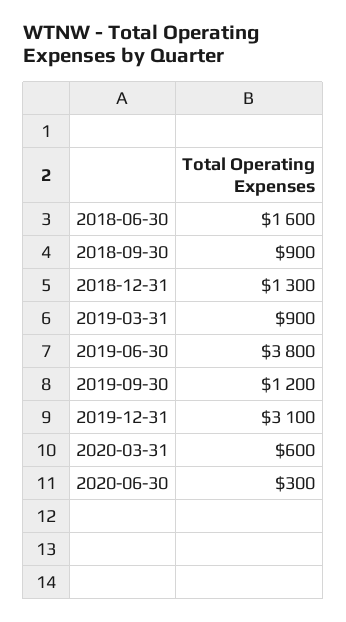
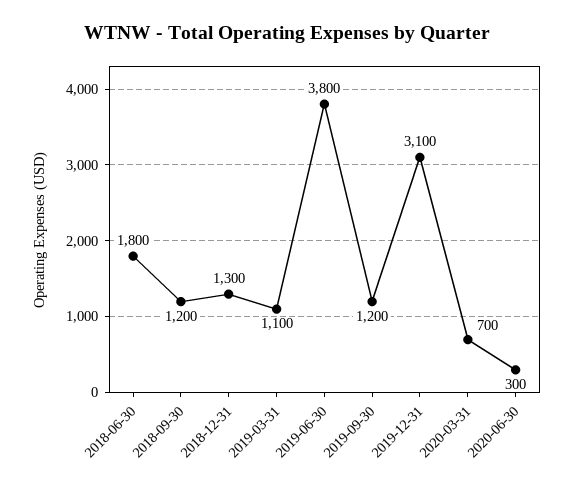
2018-06-30: 1600 -> 1800
2018-09-30: 900 -> 1200
2019-03-31: 900 -> 1100
2020-03-31: 600 -> 700

